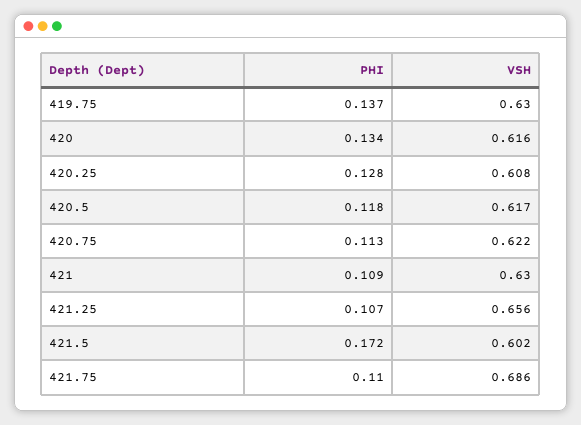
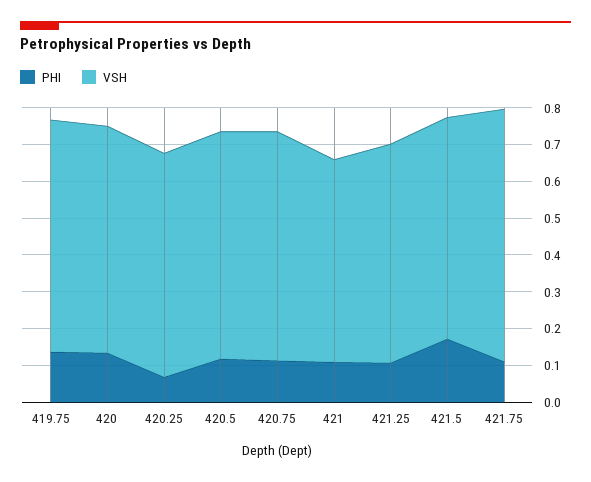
PHI, 420.25: 0.128 -> 0.075
VSH, 421: 0.63 -> 0.55
VSH, 421.25: 0.656 -> 0.6

